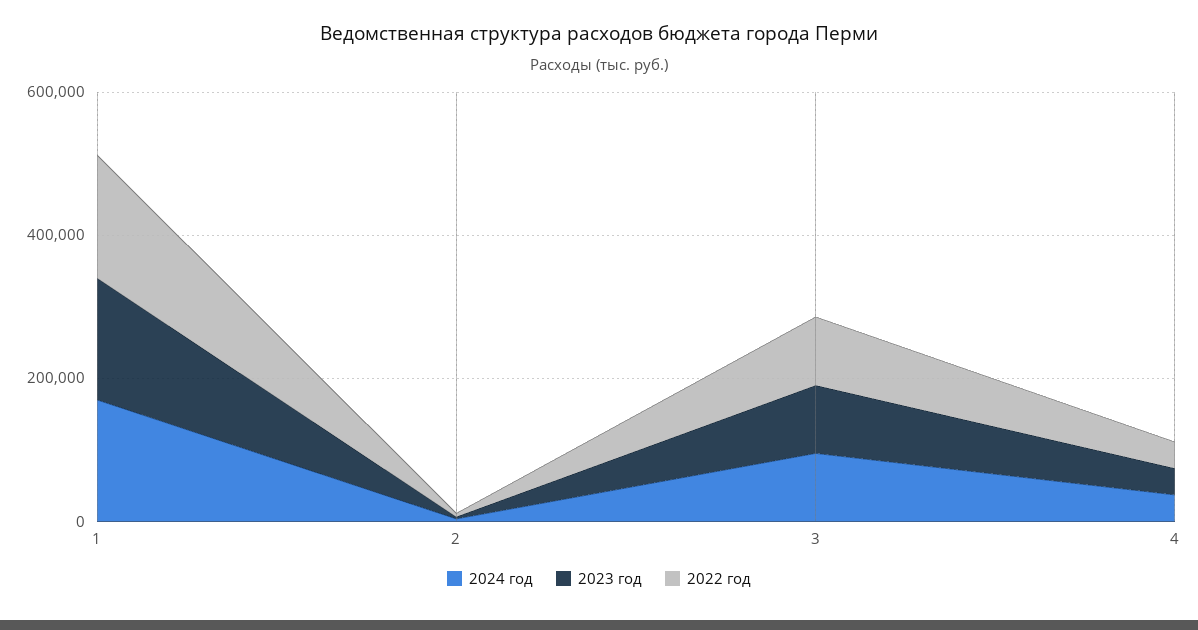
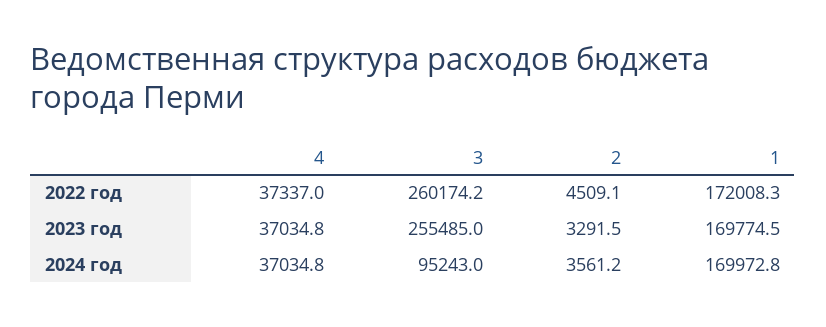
2023 год, 3: 100000 -> 255485
2022 год, 3: 100000 -> 260174.2

